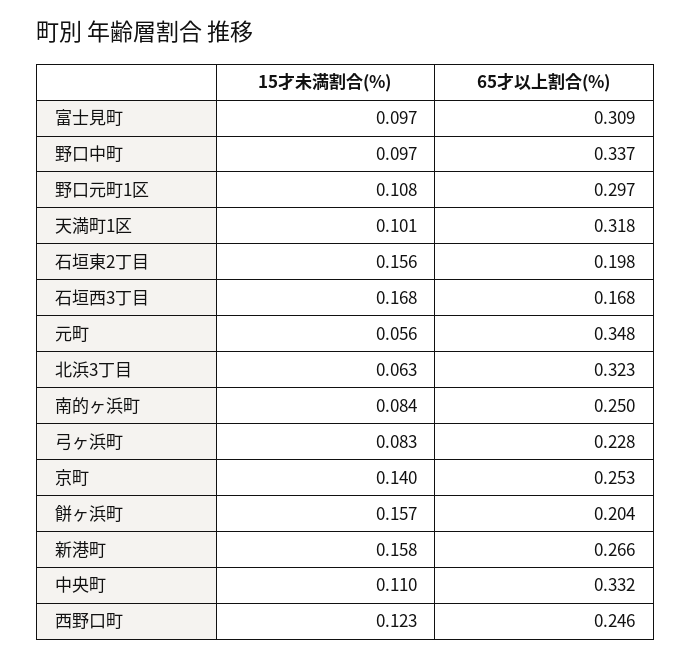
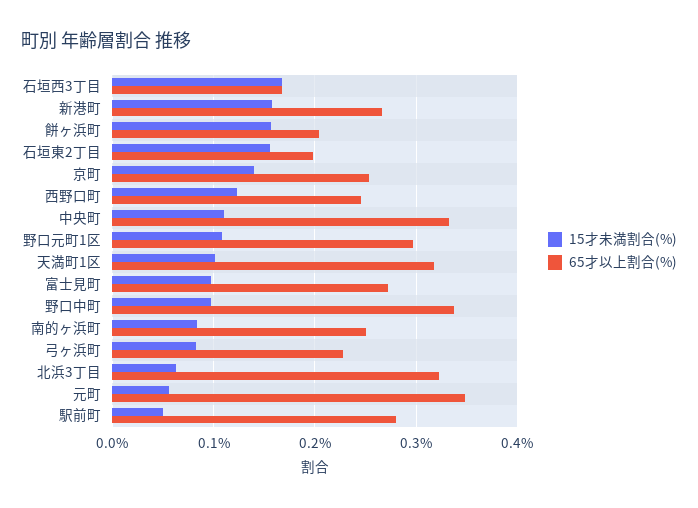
65才以上割合(%), 富士見町: 0.309 -> 0.27
15才未満割合(%), 駅前町: none -> 0.05
65才以上割合(%), 駅前町: none -> 0.28

